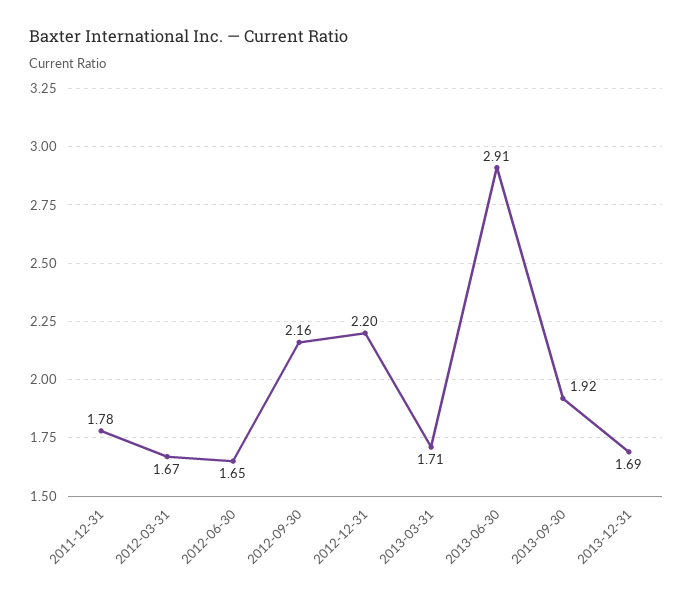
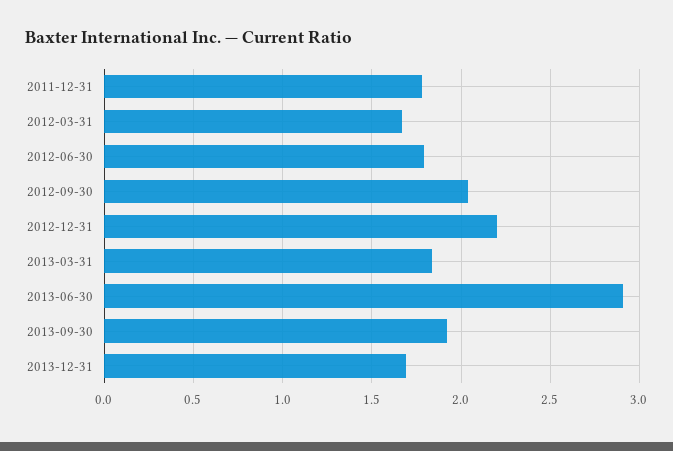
2012-06-30: 1.65 -> 1.8
2012-09-30: 2.16 -> 2.05
2013-03-31: 1.71 -> 1.85

